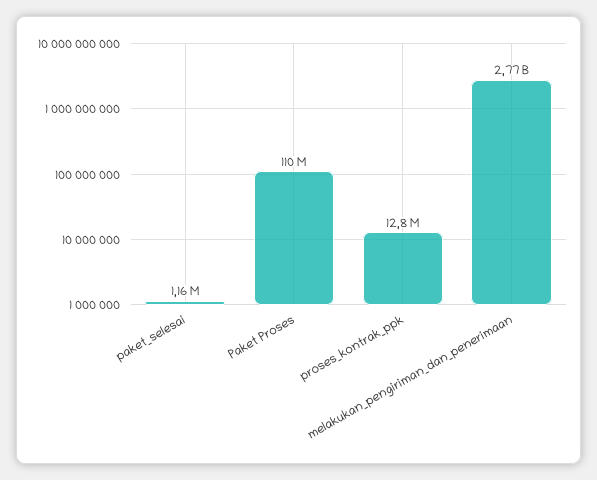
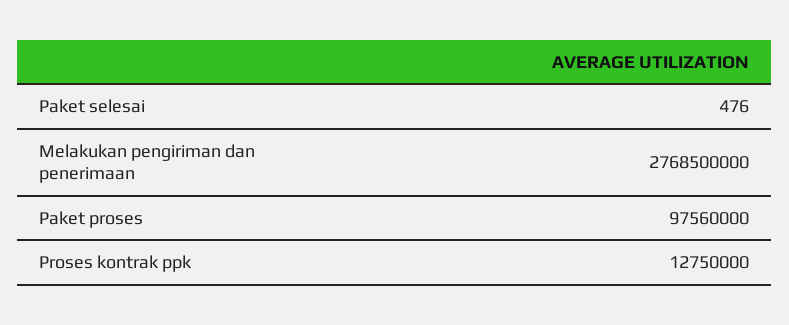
paket_selesai: 1160000 -> 476
Paket Proses: 110000000 -> 97560000

